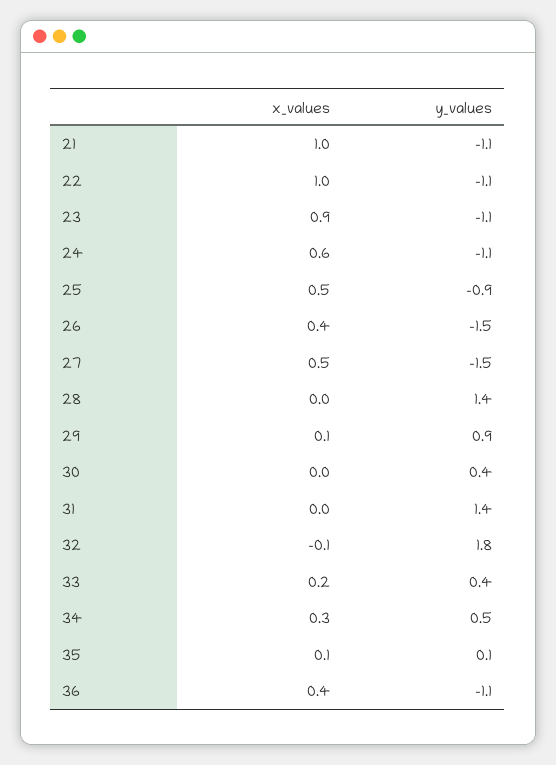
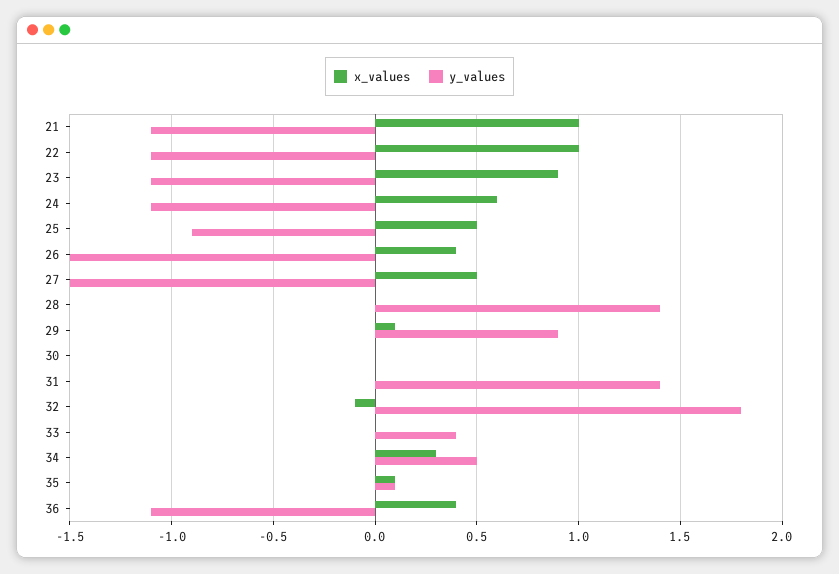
y_values, 30: 0.4 -> 0
x_values, 33: 0.2 -> 0

